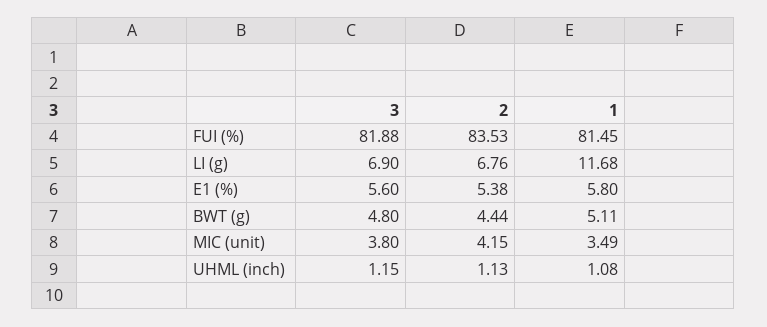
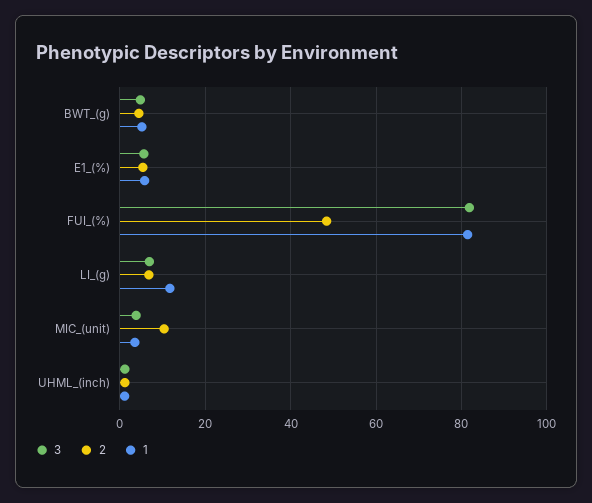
2, FUI (%): 83.53 -> 48
2, MIC (unit): 4.15 -> 10

